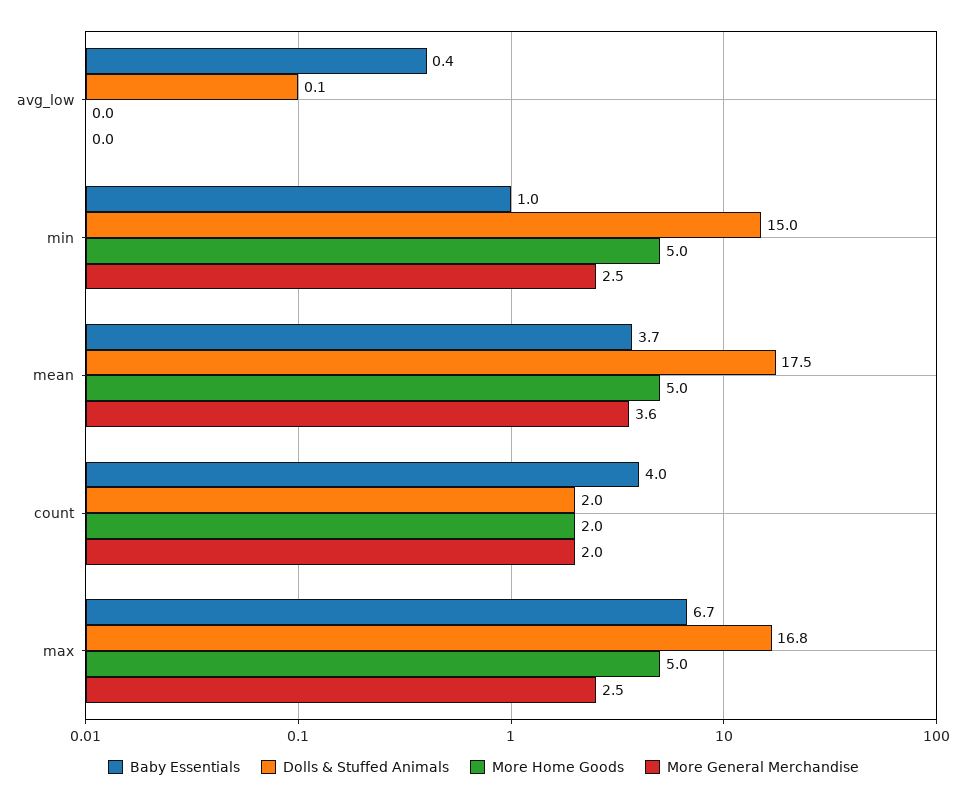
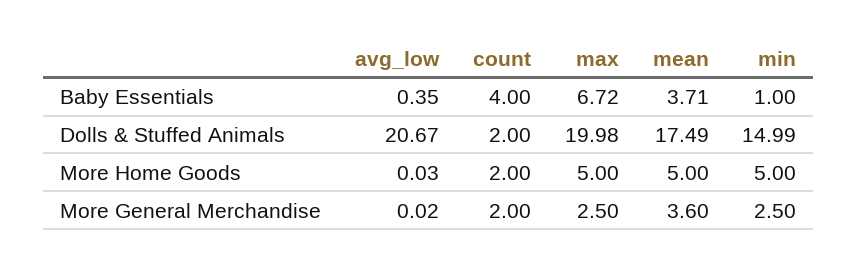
Dolls & Stuffed Animals, avg_low: 0.1 -> 20.67
Dolls & Stuffed Animals, max: 16.8 -> 19.98

